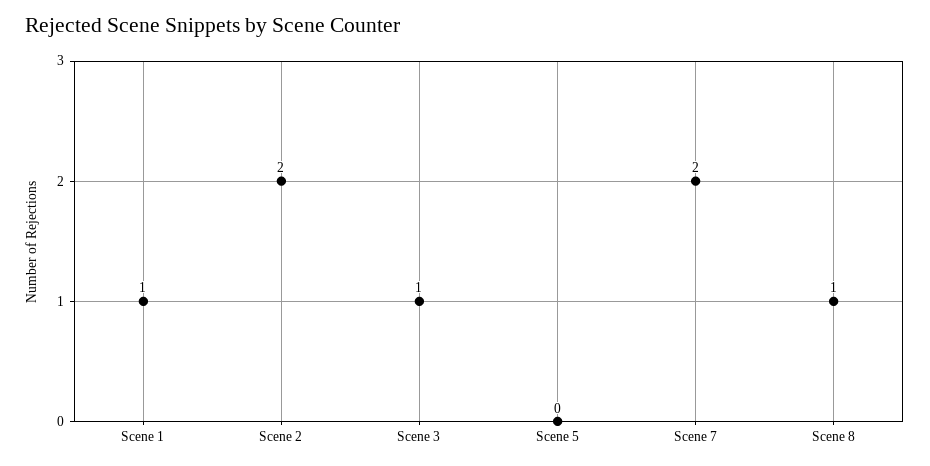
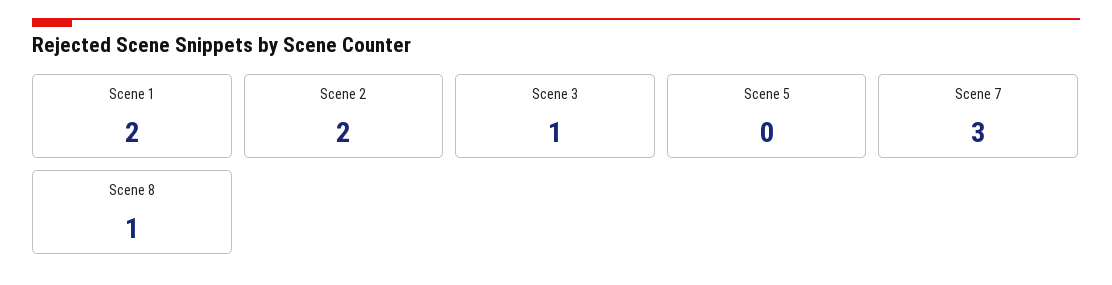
Scene 1: 1 -> 2
Scene 7: 2 -> 3

